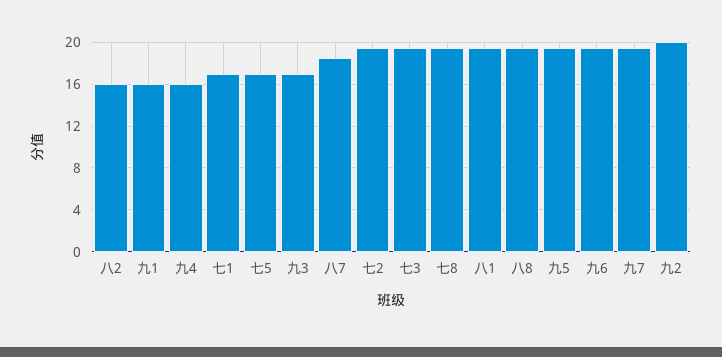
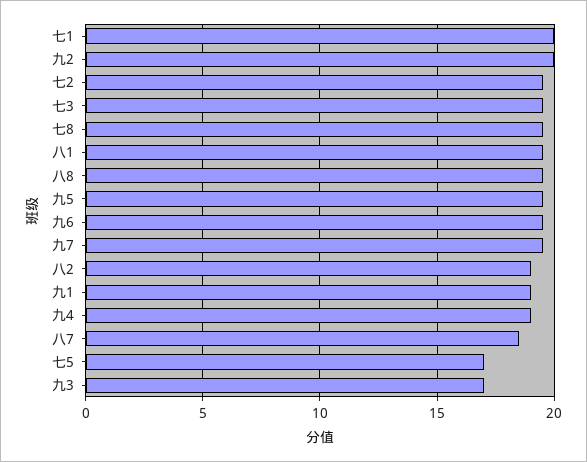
八2: 16 -> 19
九1: 16 -> 19
九4: 16 -> 19
七1: 17 -> 20

